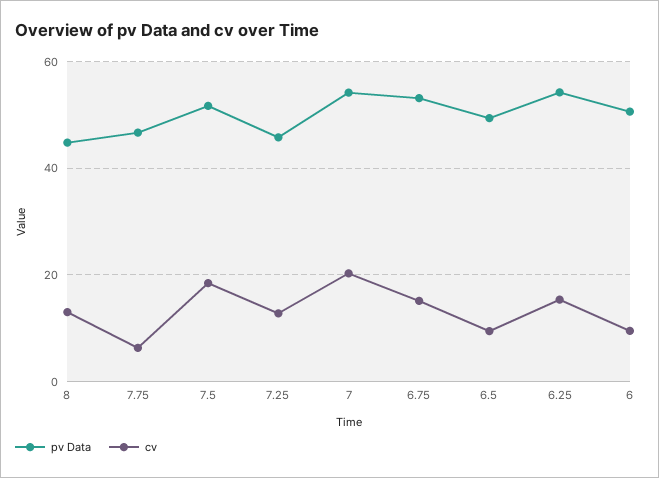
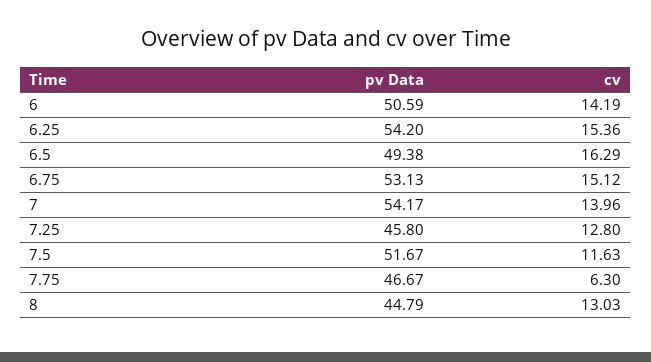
cv, 7.5: 18 -> 11.63
cv, 7: 20 -> 13.96
cv, 6.5: 10 -> 16.29
cv, 6: 10 -> 14.19

